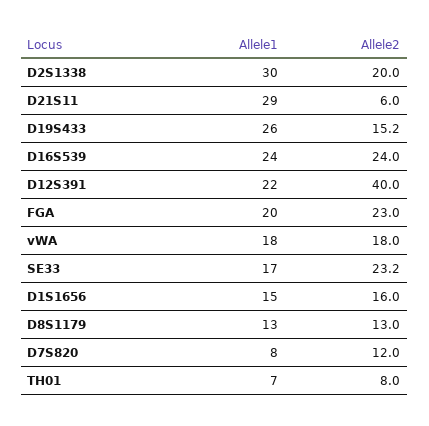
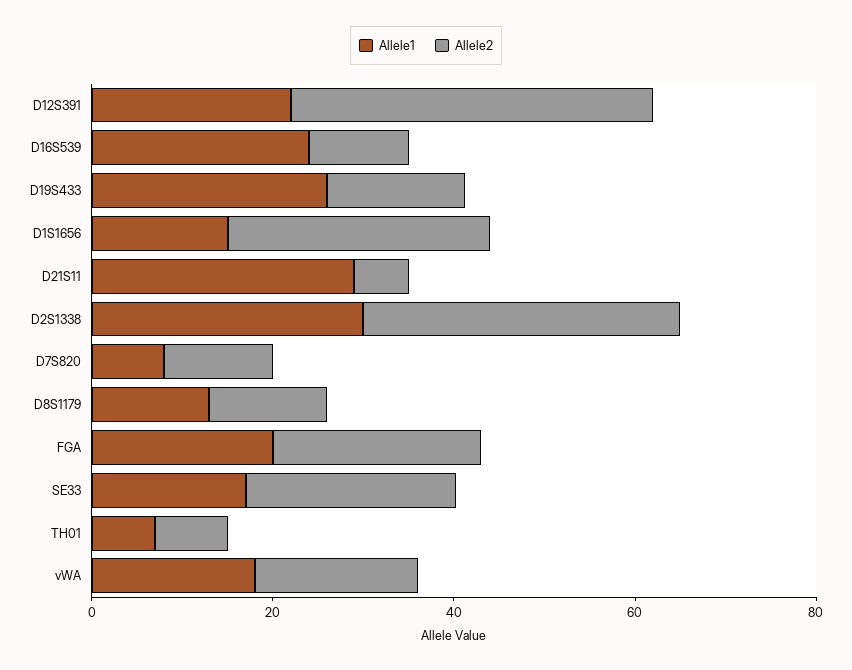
Allele2, D2S1338: 20 -> 35
Allele2, D16S539: 24 -> 10
Allele2, D1S1656: 16 -> 30

